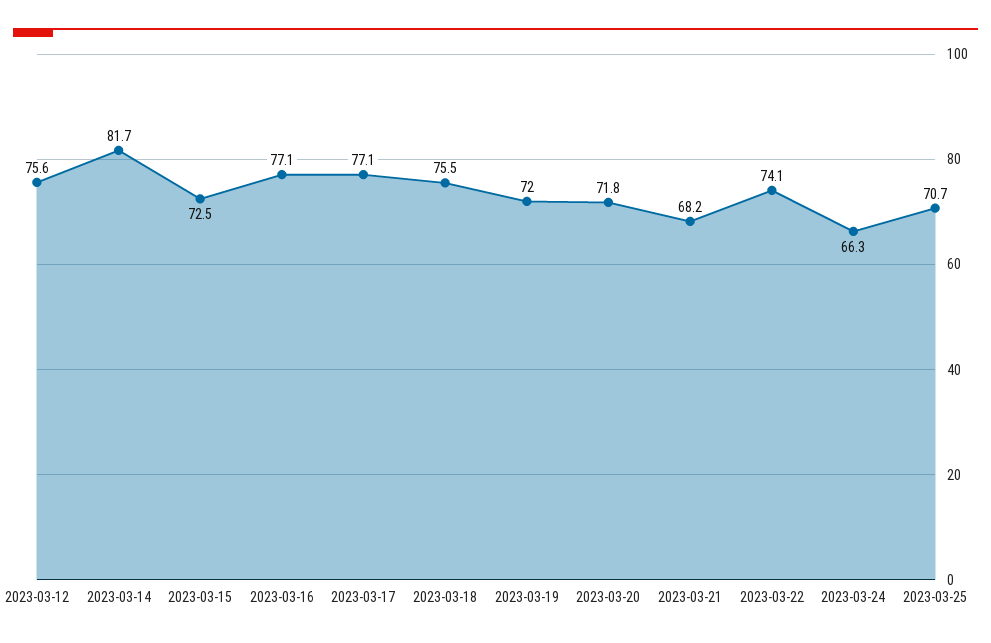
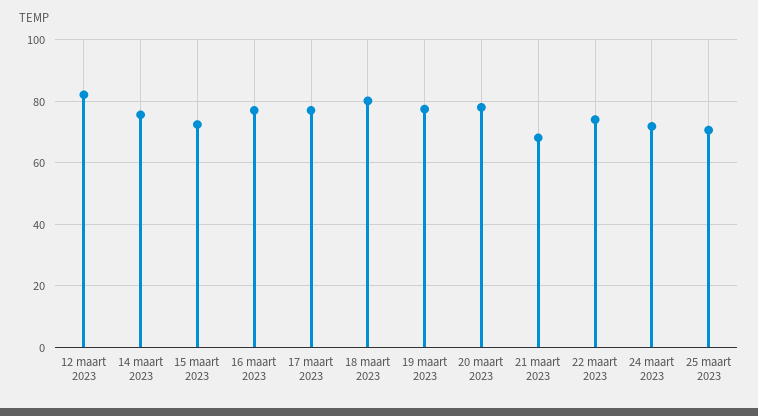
2023-03-12: 75.6 -> 82
2023-03-14: 81.7 -> 76
2023-03-18: 75.5 -> 80
2023-03-19: 72 -> 78
2023-03-20: 71.8 -> 78
2023-03-24: 66.3 -> 72

